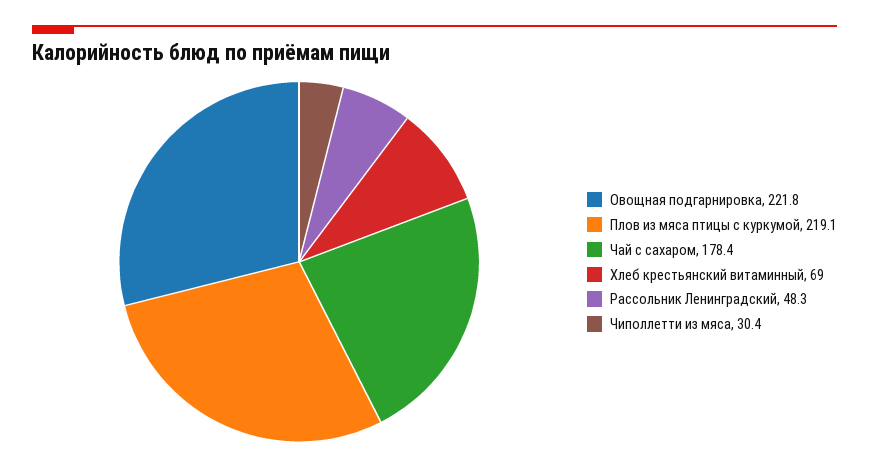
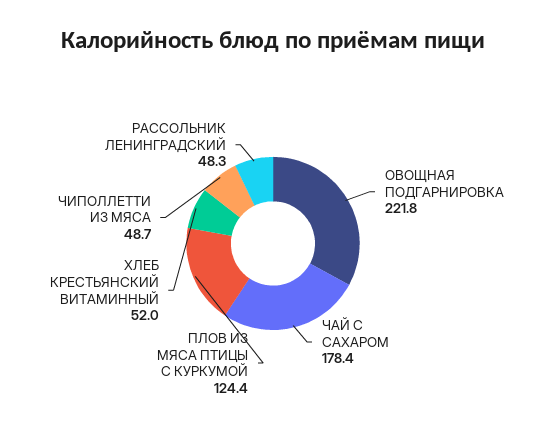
Плов из мяса птицы с куркумой: 219.1 -> 124.4
Хлеб крестьянский витаминный: 69 -> 52
Чиполлетти из мяса: 30.4 -> 48.7

